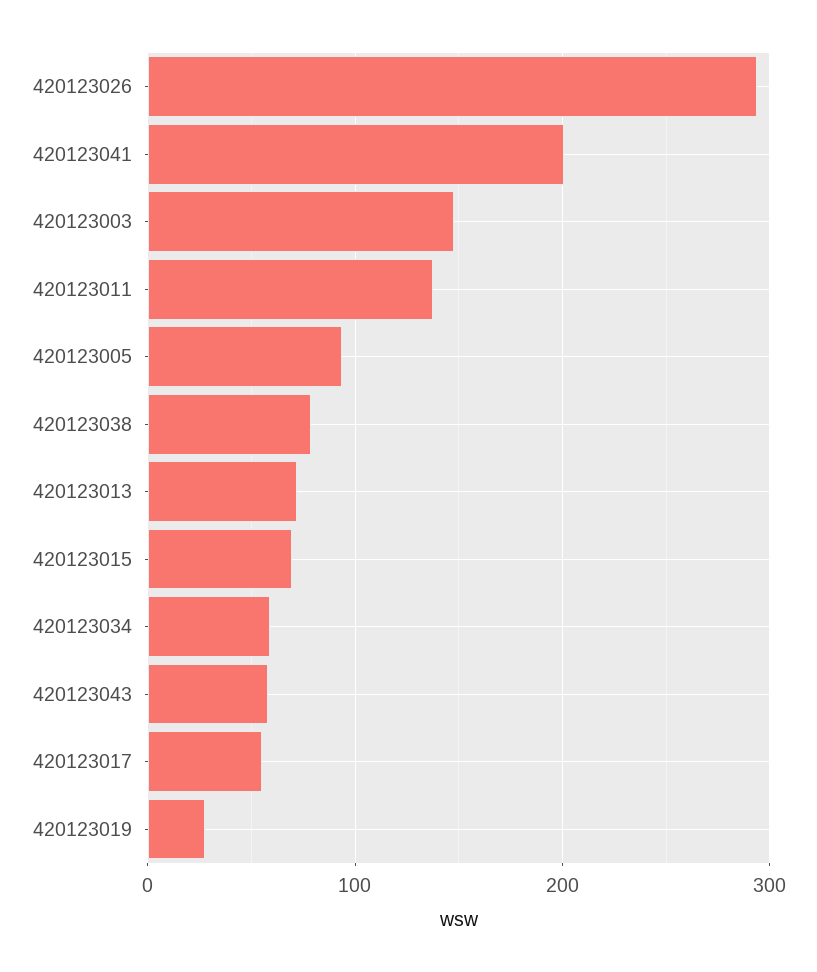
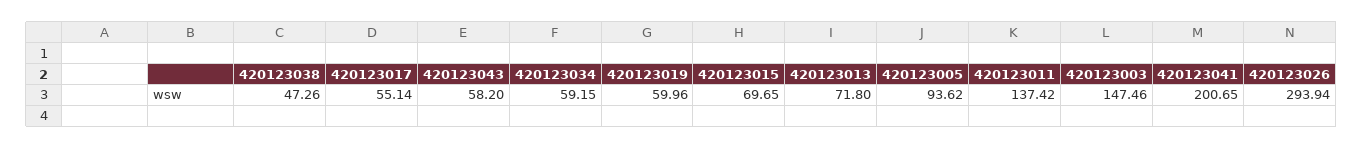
420123038: 80 -> 47.26
420123019: 30 -> 59.96

